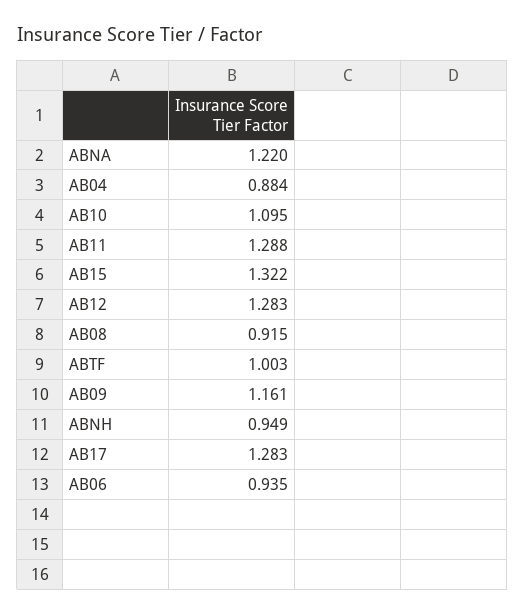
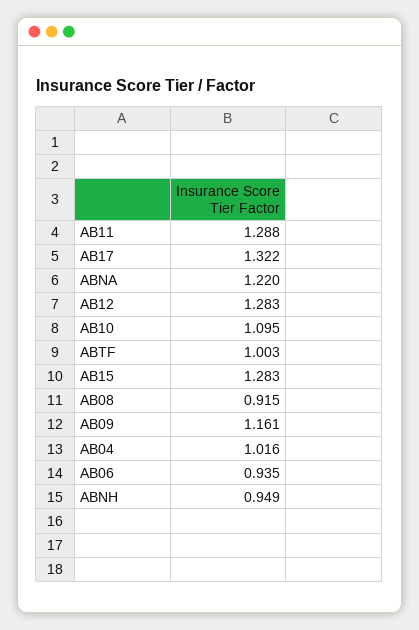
AB04: 0.884 -> 1.016
AB15: 1.322 -> 1.283
AB17: 1.283 -> 1.322

